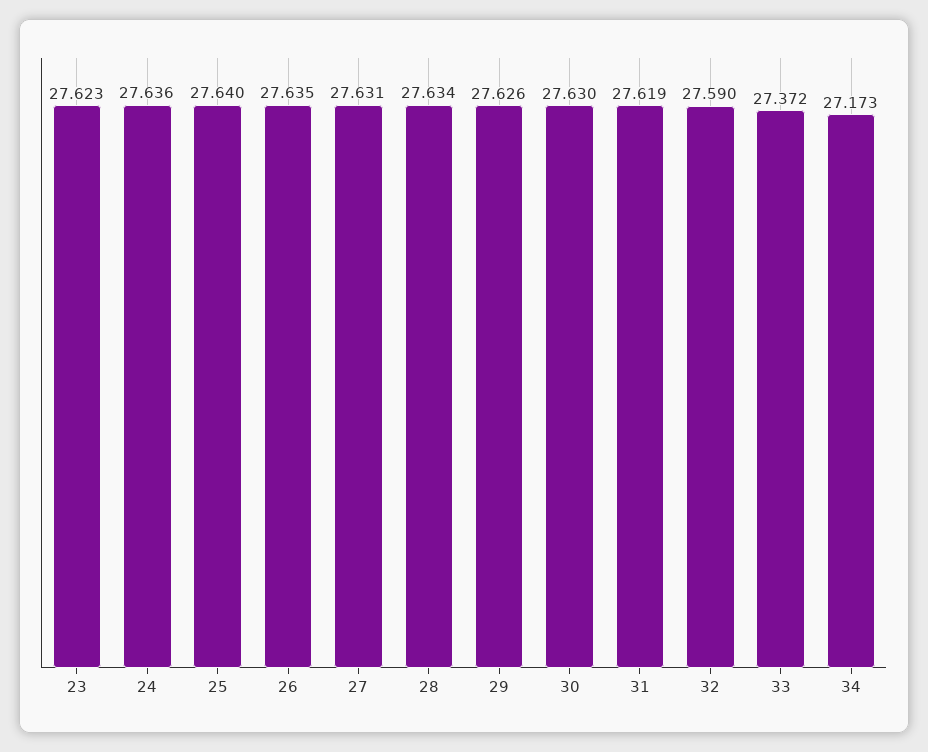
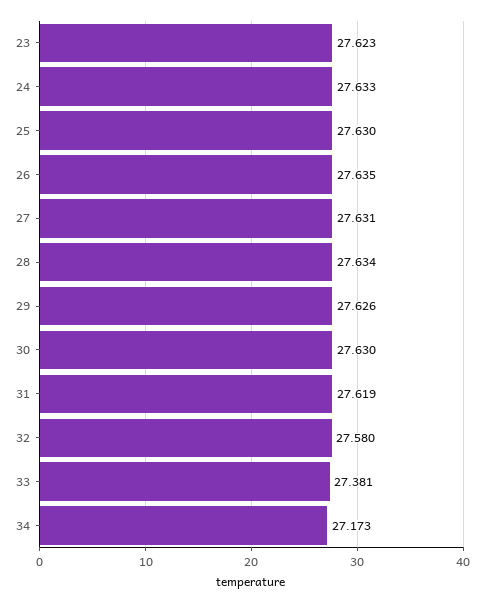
24: 27.636 -> 27.633
25: 27.64 -> 27.63
32: 27.59 -> 27.58
33: 27.372 -> 27.381

